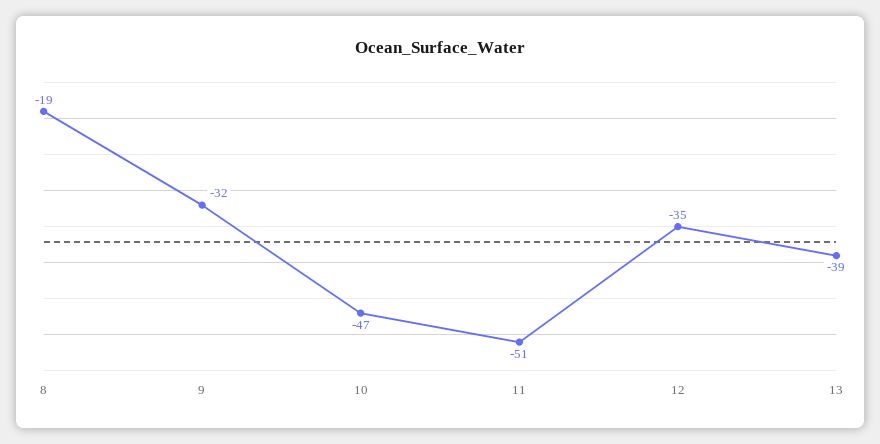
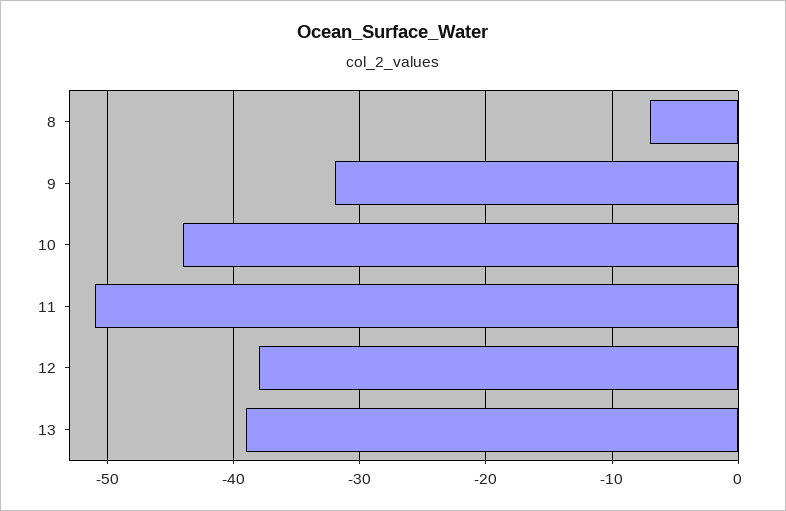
8: -19 -> -7
10: -47 -> -44
12: -35 -> -38

